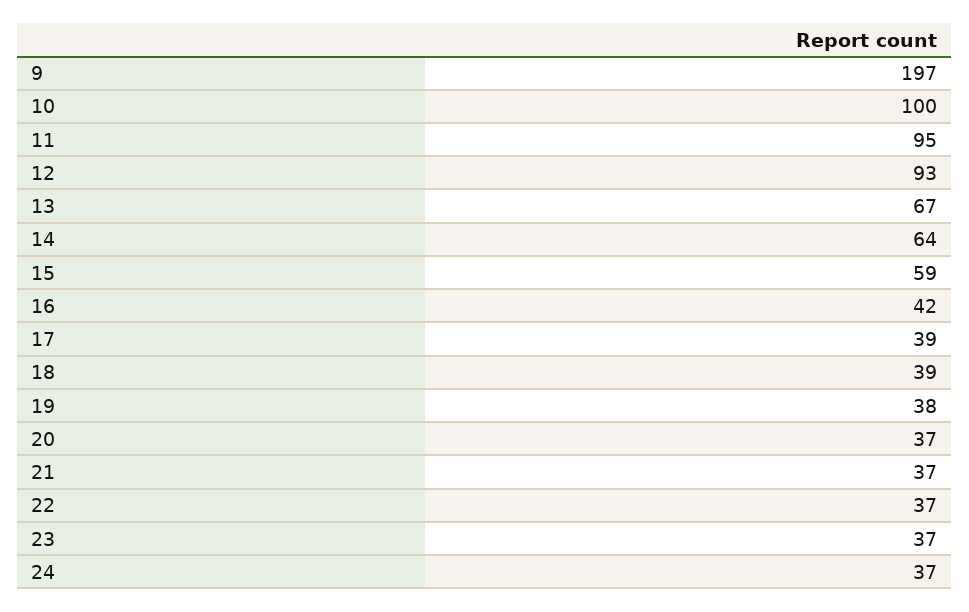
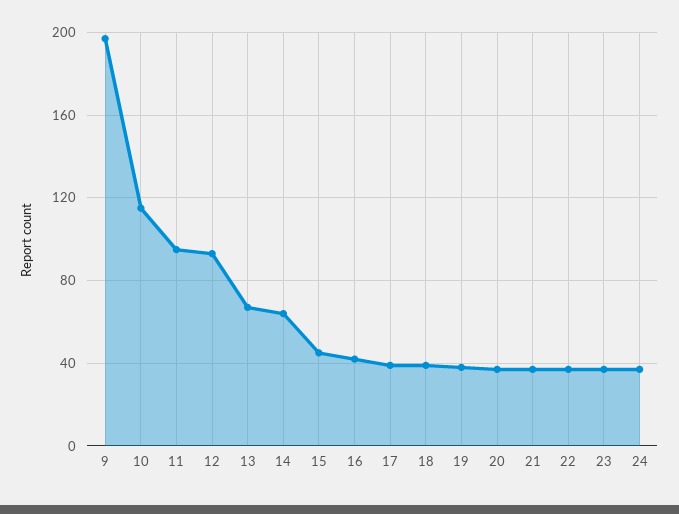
10: 100 -> 115
15: 59 -> 45

